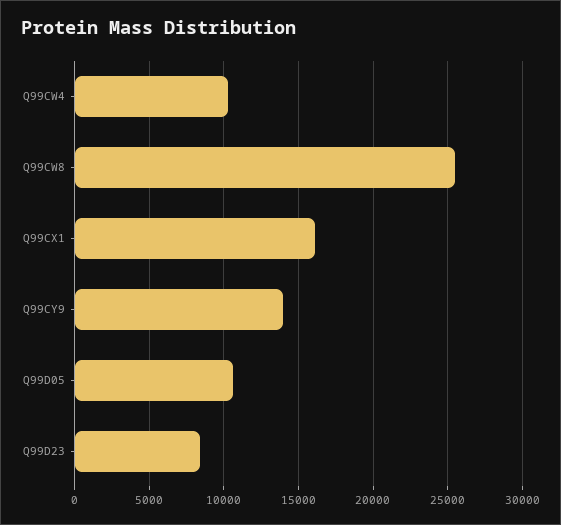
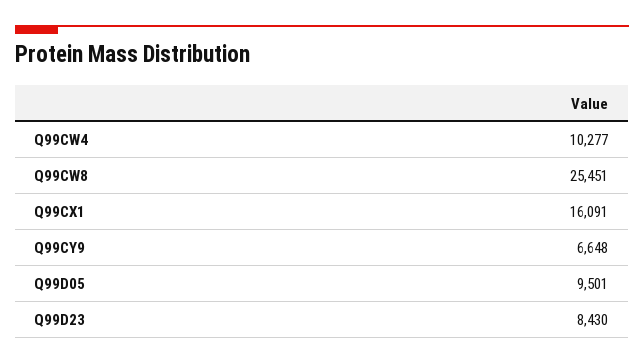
Q99CY9: 14000 -> 6648
Q99D05: 10500 -> 9501

